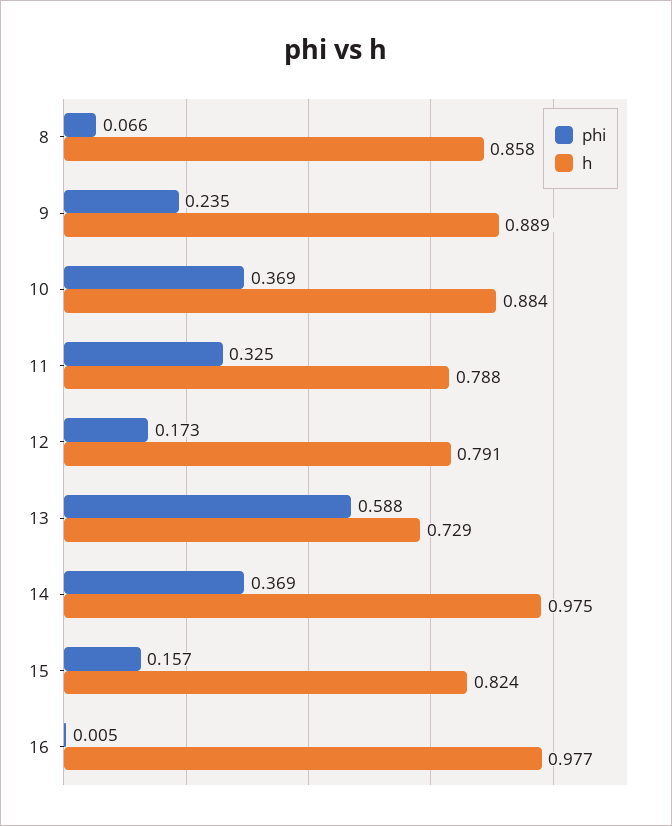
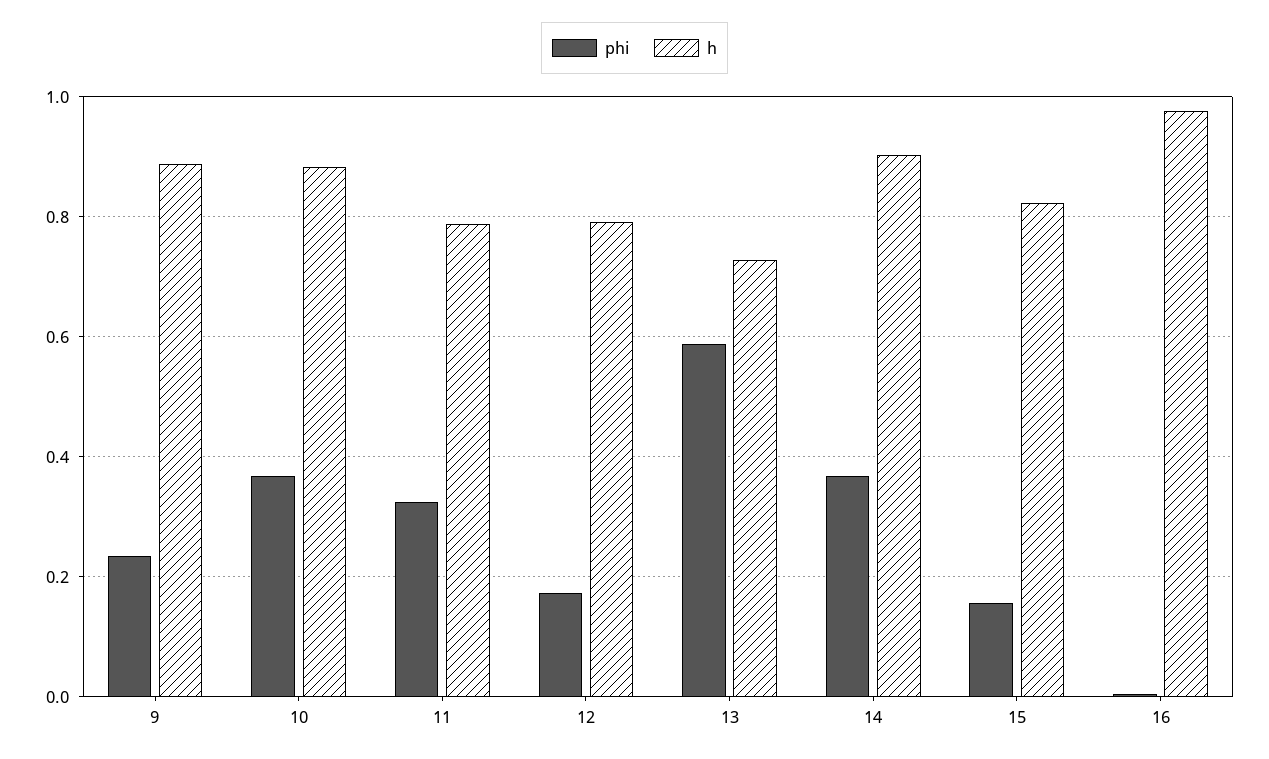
phi, 8: 0.066 -> none
h, 8: 0.858 -> none
h, 14: 0.975 -> 0.9

